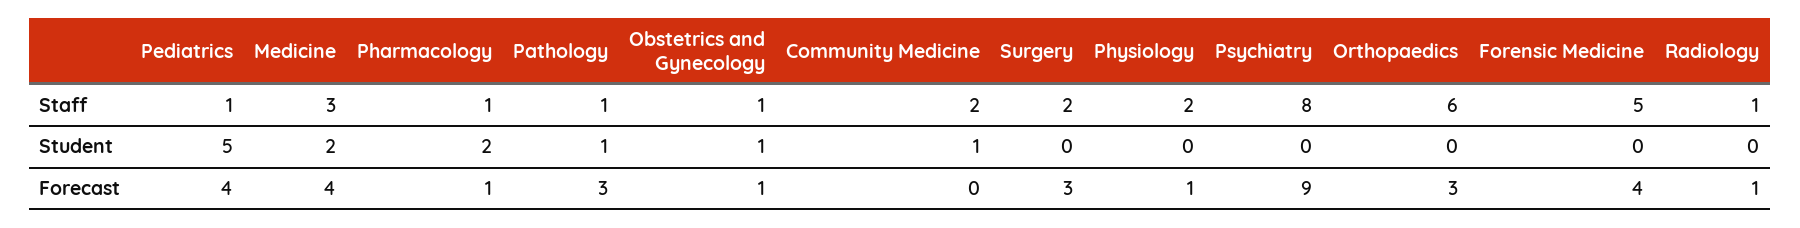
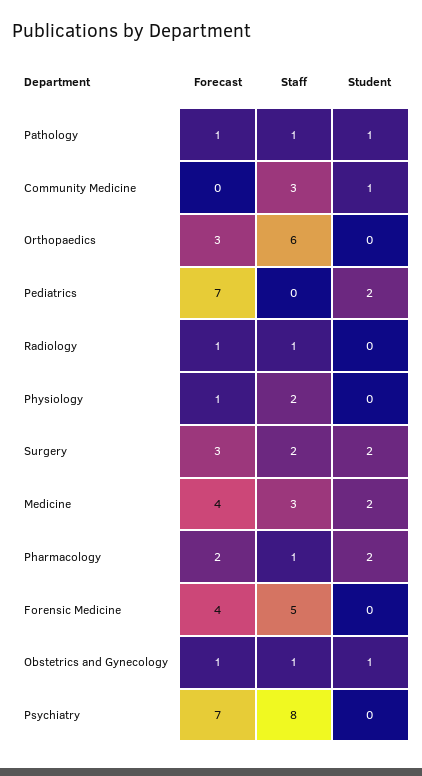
Pediatrics, Staff: 1 -> 0
Community Medicine, Staff: 2 -> 3
Pediatrics, Student: 5 -> 2
Surgery, Student: 0 -> 2
Pediatrics, Forecast: 4 -> 7
Pharmacology, Forecast: 1 -> 2
Pathology, Forecast: 3 -> 1
Psychiatry, Forecast: 9 -> 7

